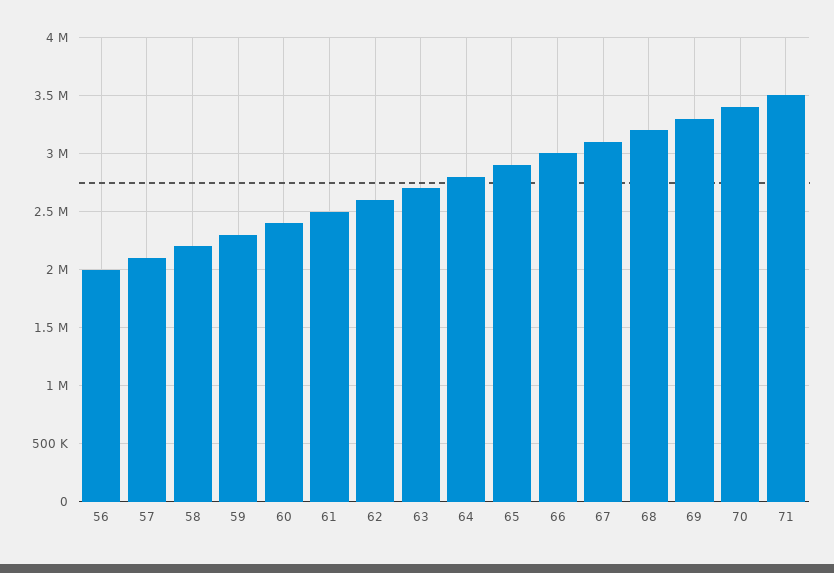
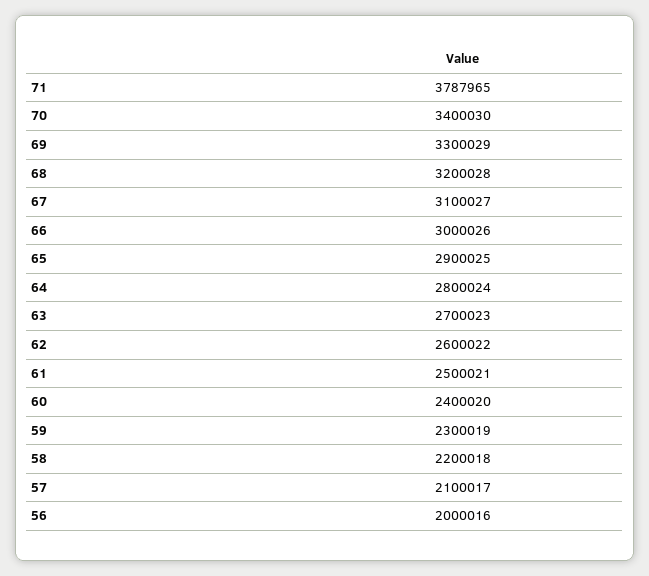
71: 3500000 -> 3787965

